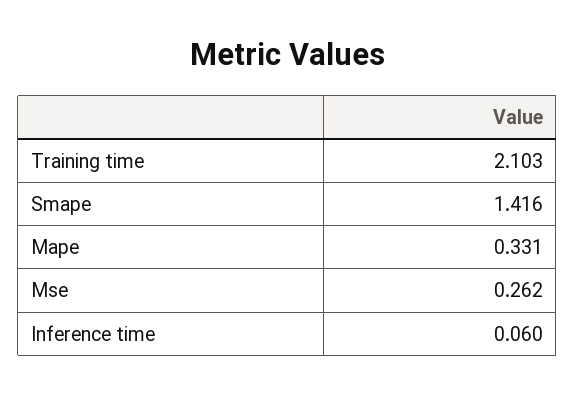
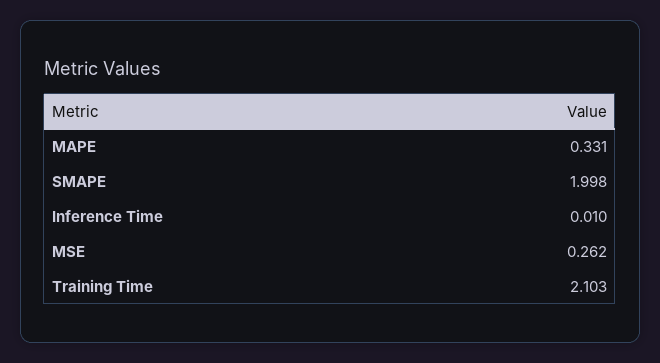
Smape: 1.416 -> 1.998
Inference time: 0.06 -> 0.01

